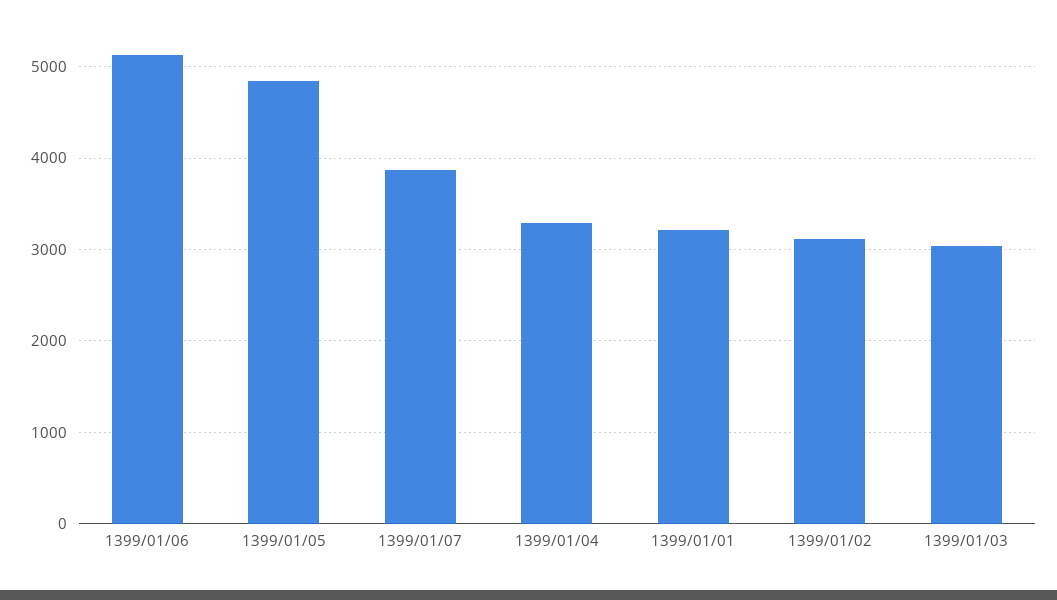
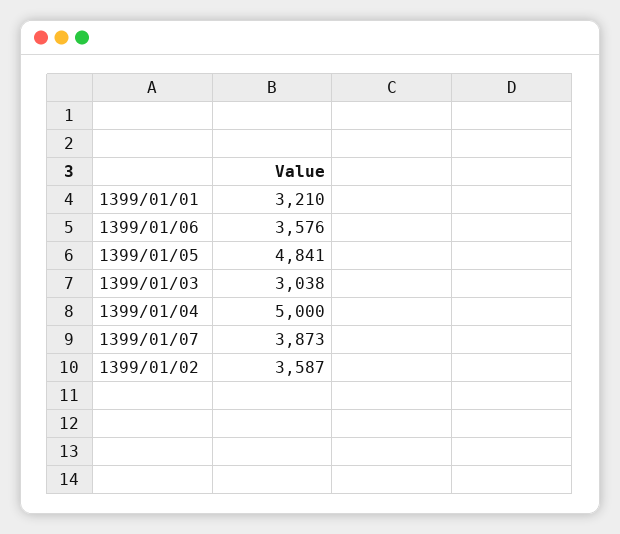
1399/01/06: 5100 -> 3576
1399/01/04: 3300 -> 5000
1399/01/02: 3100 -> 3587

